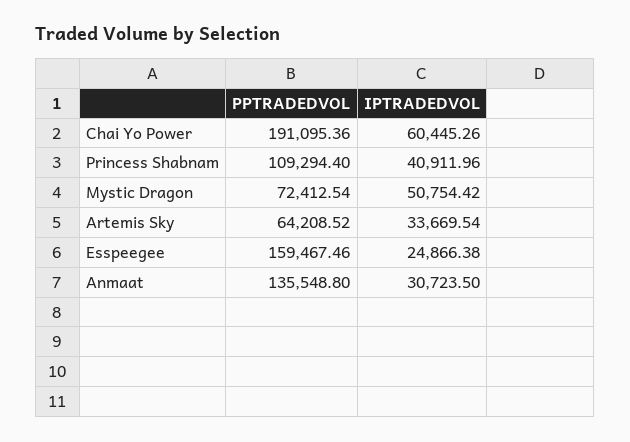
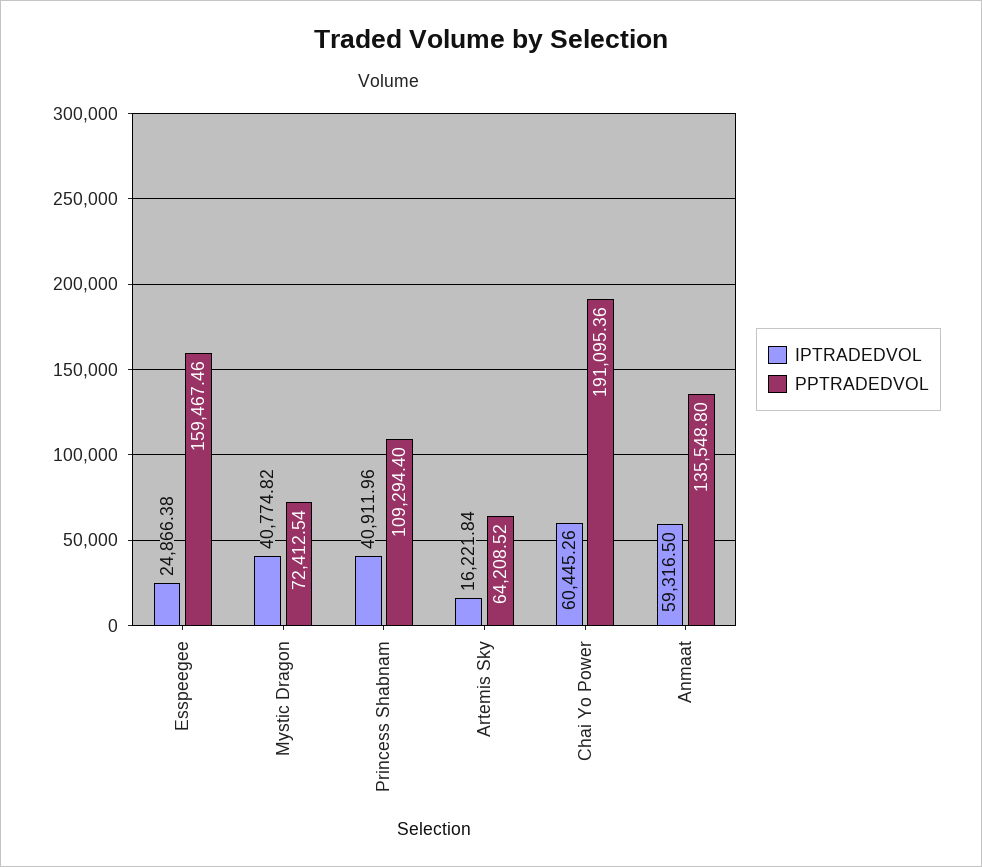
IPTRADEDVOL, Mystic Dragon: 50754.42 -> 40774.82
IPTRADEDVOL, Artemis Sky: 33669.54 -> 16221.84
IPTRADEDVOL, Anmaat: 30723.5 -> 59316.5

